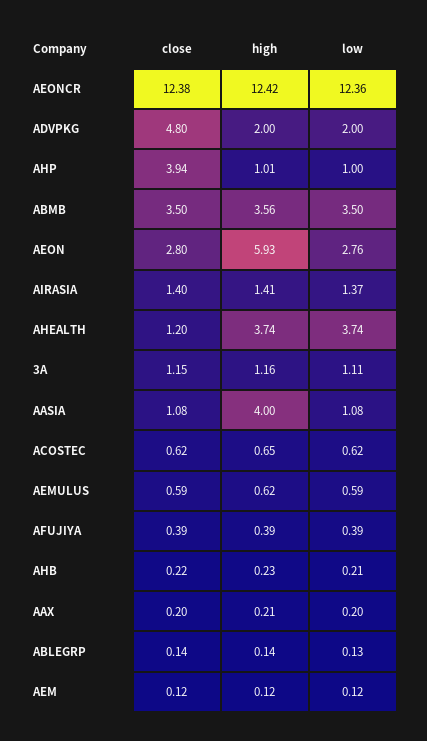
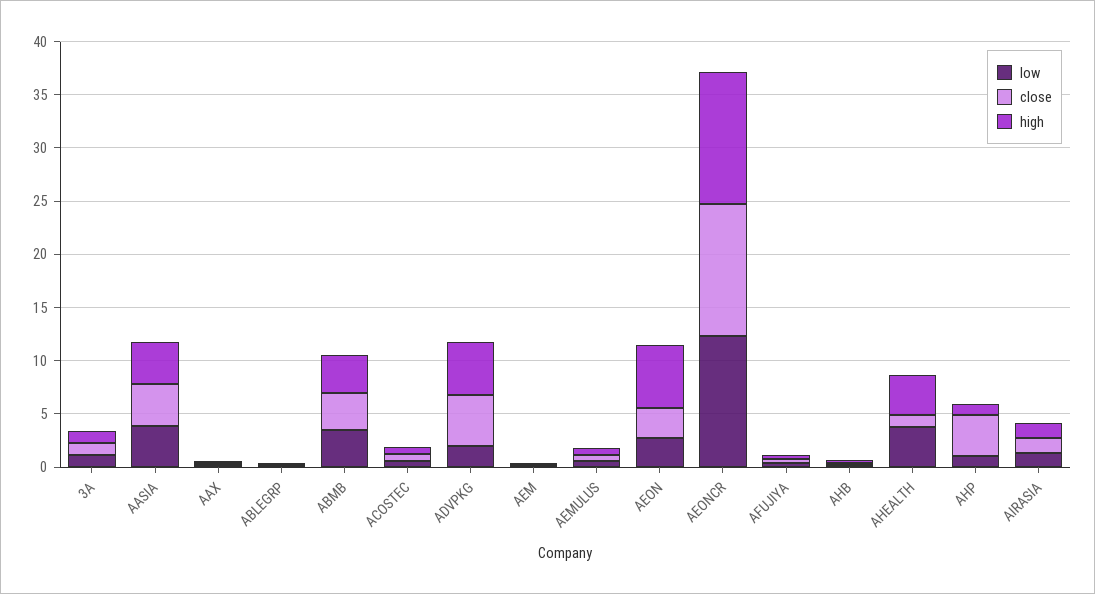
high, ADVPKG: 2 -> 5
close, AASIA: 1.08 -> 4
low, AASIA: 1.08 -> 4

